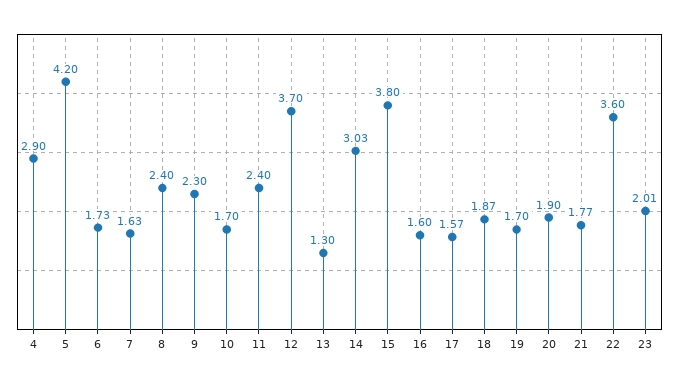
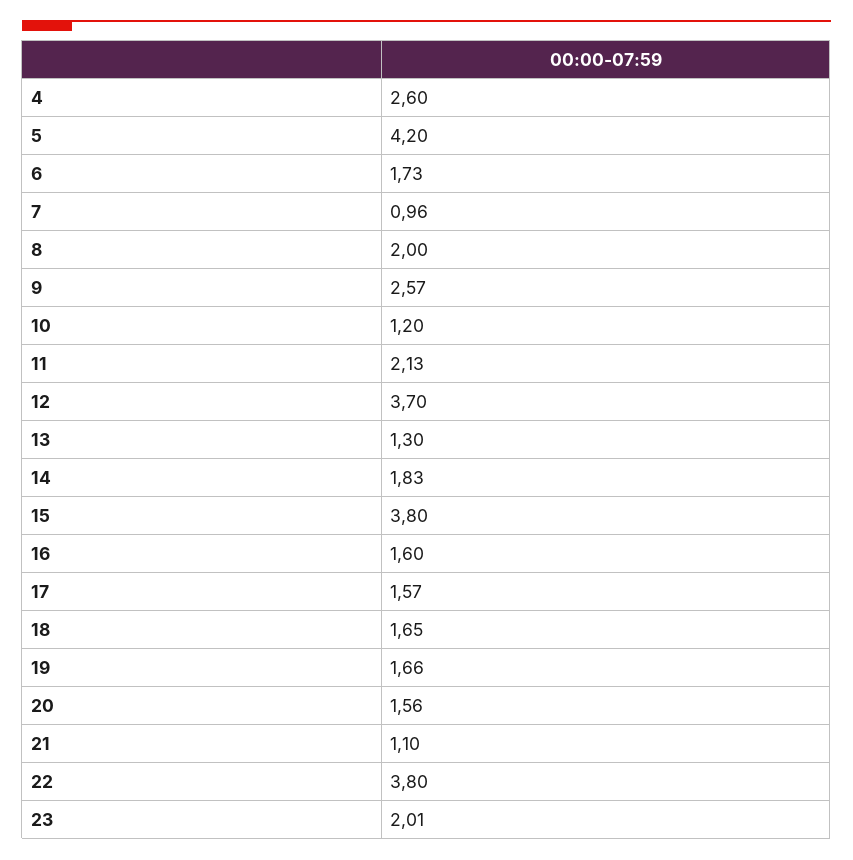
4: 2.9 -> 2.6
7: 1.63 -> 0.96
8: 2.4 -> 2
9: 2.3 -> 2.57
10: 1.7 -> 1.2
11: 2.4 -> 2.13
14: 3.03 -> 1.83
18: 1.87 -> 1.65
19: 1.7 -> 1.66
20: 1.9 -> 1.56
21: 1.77 -> 1.1
22: 3.6 -> 3.8

